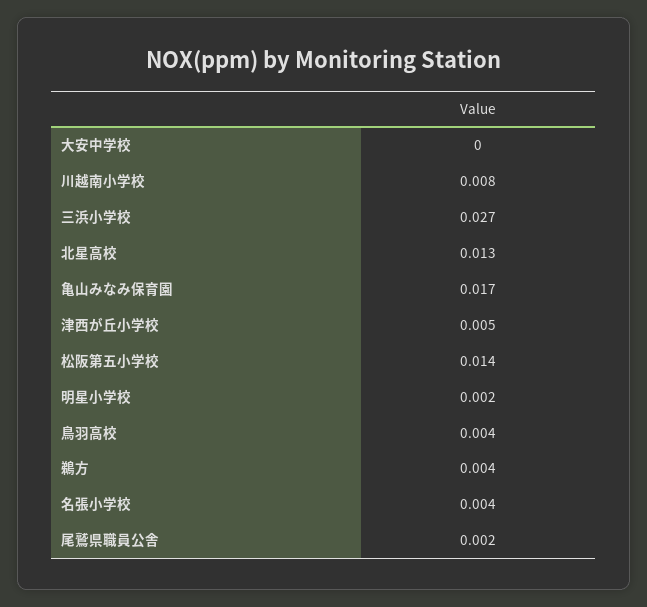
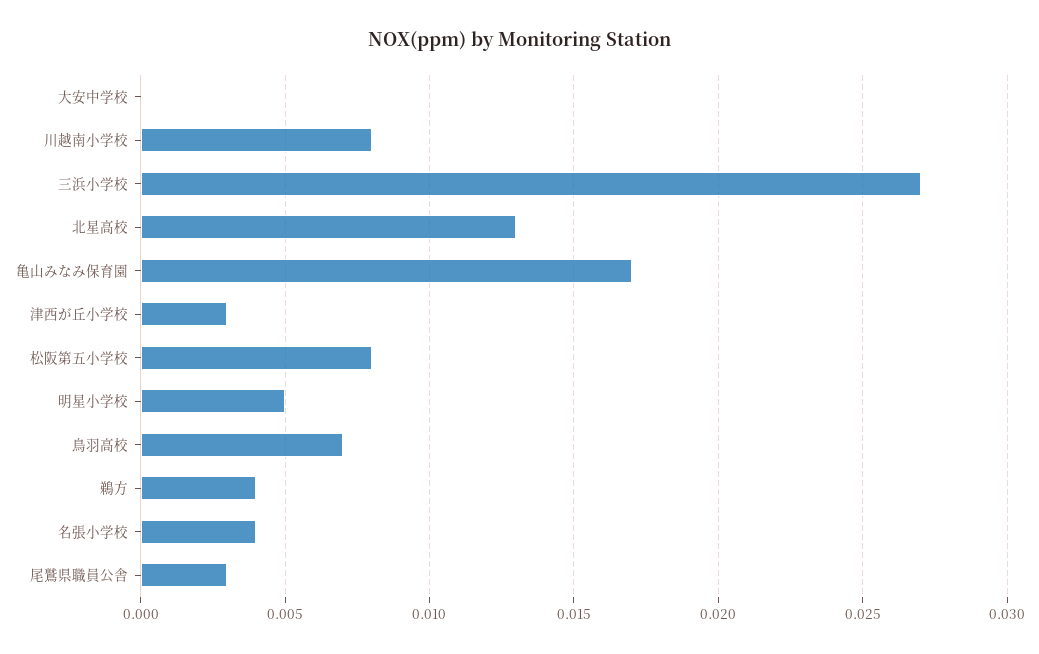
津西が丘小学校: 0.005 -> 0.003
松阪第五小学校: 0.014 -> 0.008
明星小学校: 0.002 -> 0.005
鳥羽高校: 0.004 -> 0.007
尾鷲県職員公舎: 0.002 -> 0.003

